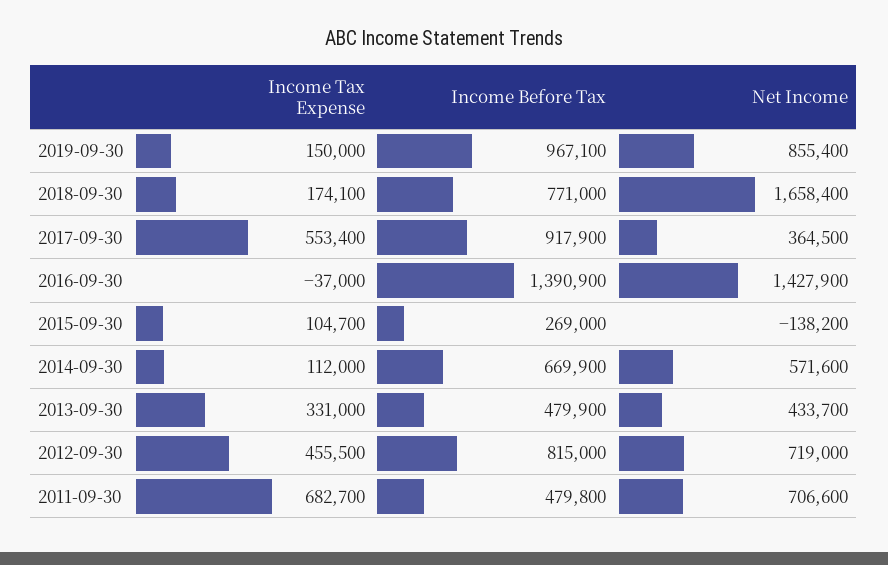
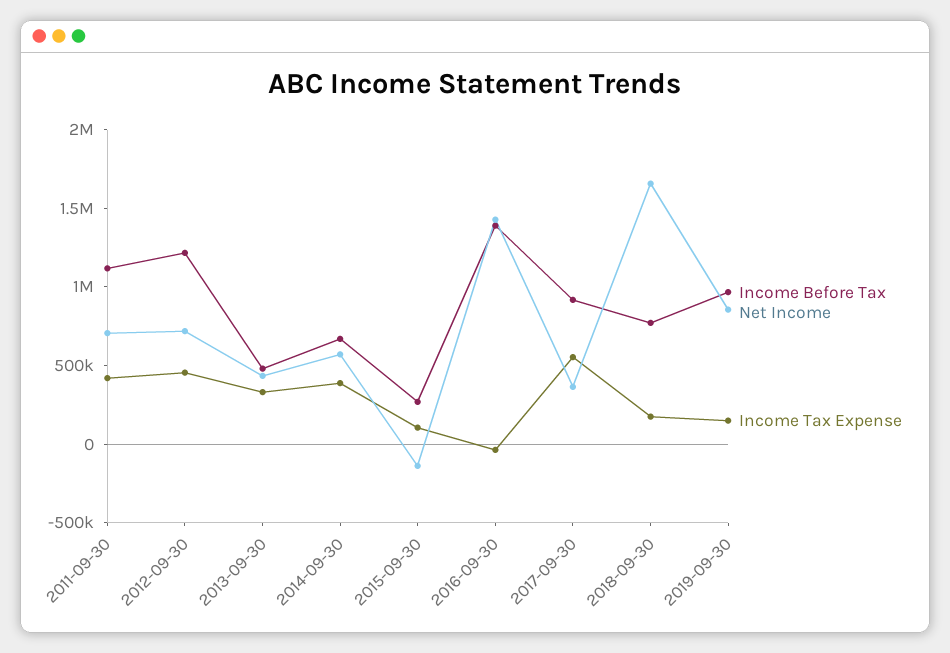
Income Tax Expense, 2014-09-30: 112000 -> 400000
Income Before Tax, 2012-09-30: 815000 -> 1200000
Income Tax Expense, 2011-09-30: 682700 -> 400000
Income Before Tax, 2011-09-30: 479800 -> 1100000

